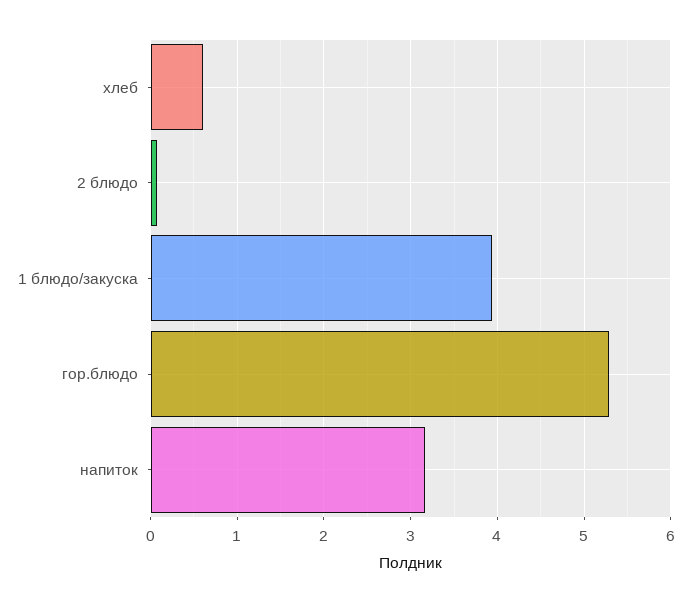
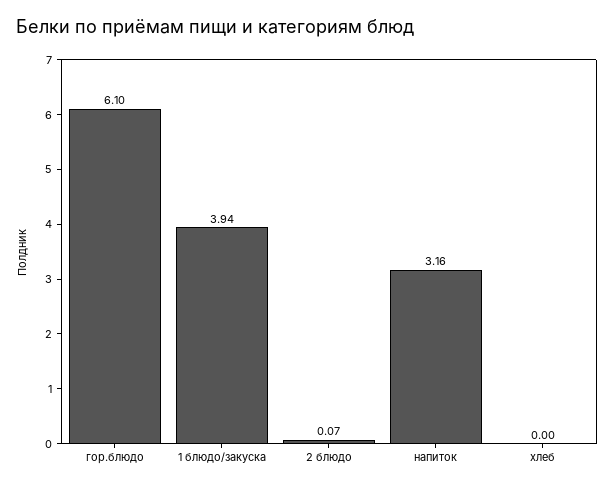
хлеб: 0.6 -> 0
гор.блюдо: 5.3 -> 6.1

